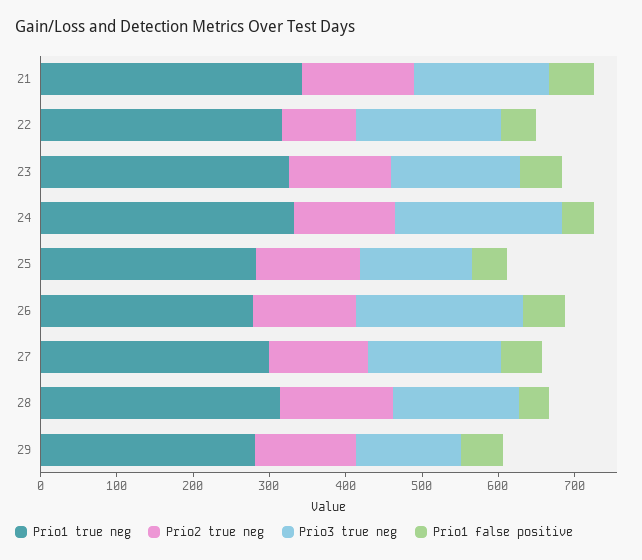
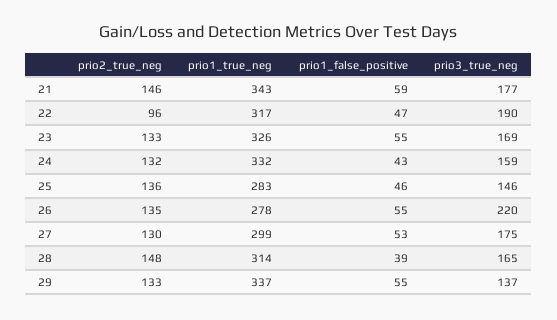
Prio3 true neg, 24: 220 -> 159
Prio1 true neg, 29: 280 -> 337

